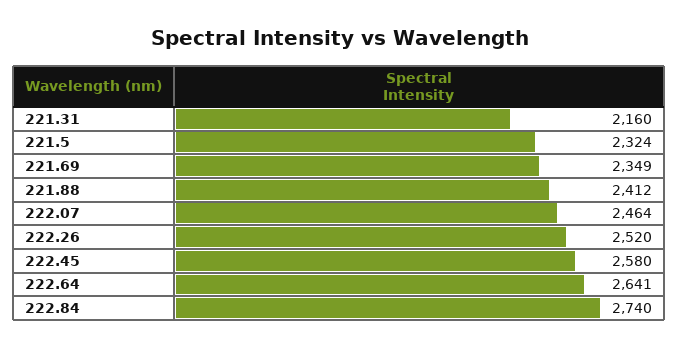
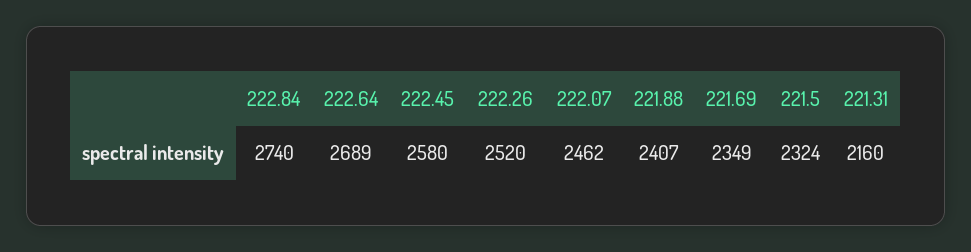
221.88: 2412 -> 2407
222.07: 2464 -> 2462
222.64: 2641 -> 2689

